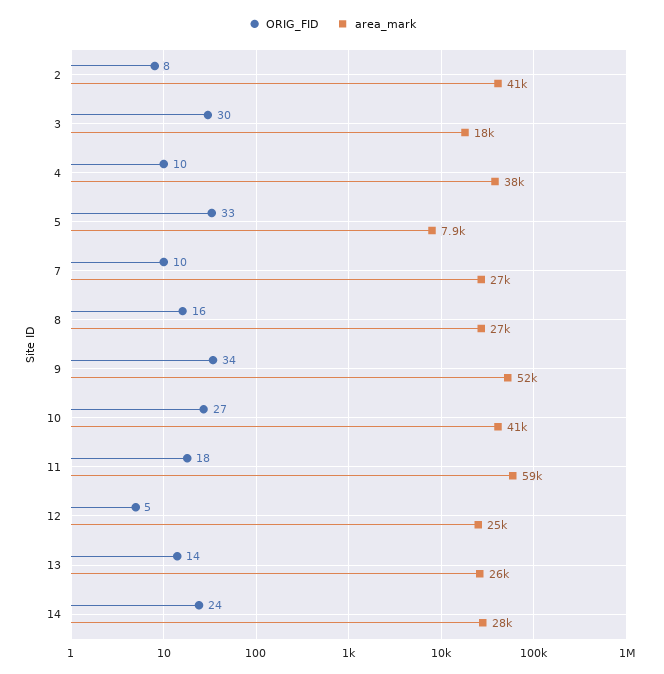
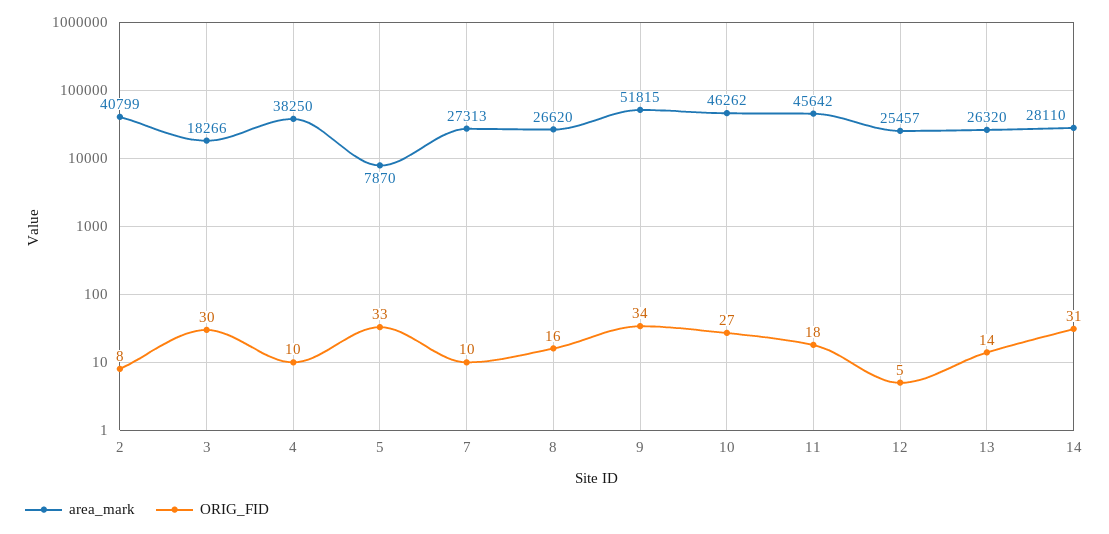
area_mark, 10: 41000 -> 46262
area_mark, 11: 59000 -> 45642
ORIG_FID, 14: 24 -> 31

